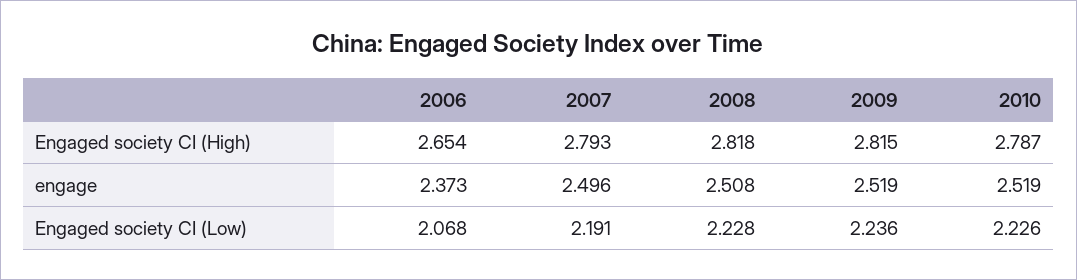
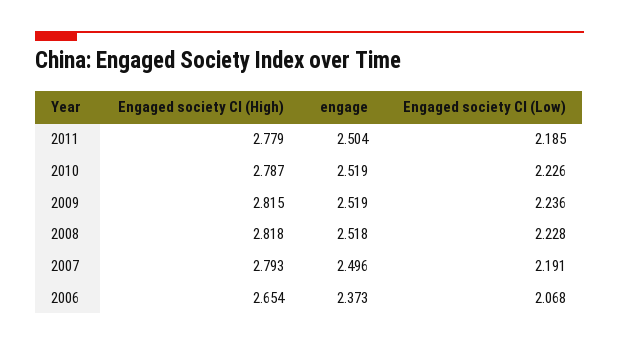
2008, engage: 2.508 -> 2.518
2011, Engaged society CI (High): none -> 2.779
2011, engage: none -> 2.504
2011, Engaged society CI (Low): none -> 2.185

